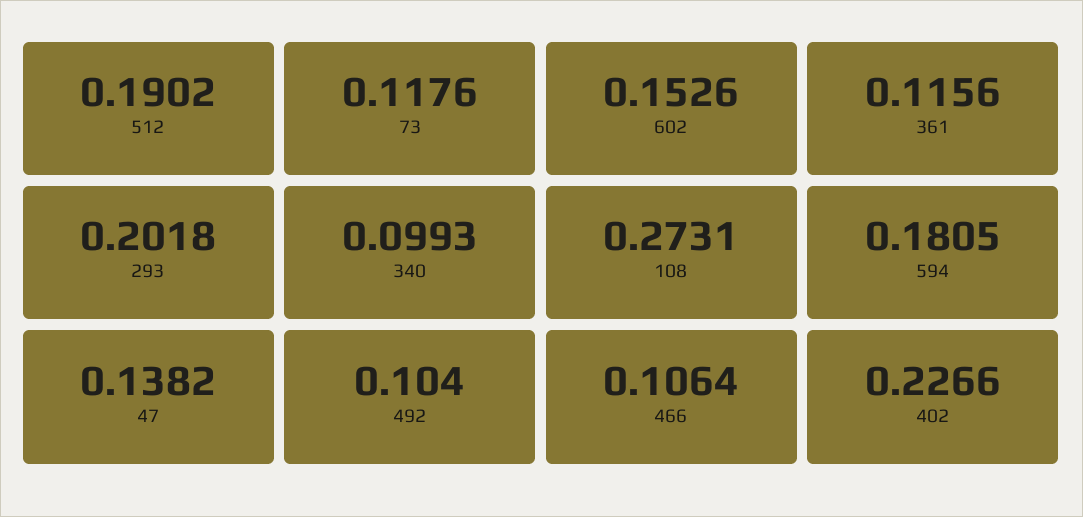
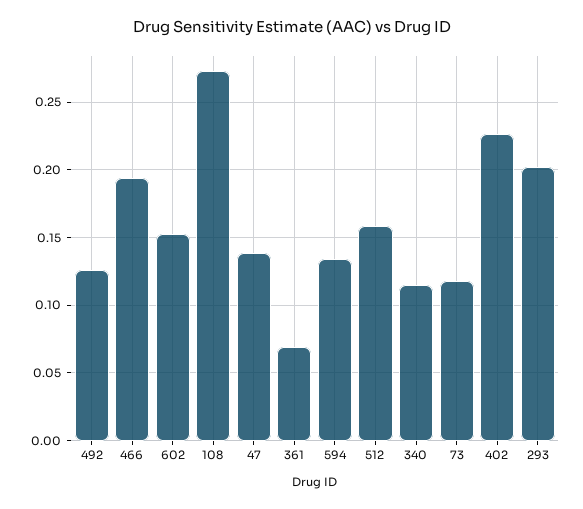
512: 0.1902 -> 0.16
361: 0.1156 -> 0.07
340: 0.0993 -> 0.115
594: 0.1805 -> 0.135
492: 0.104 -> 0.125
466: 0.1064 -> 0.195

